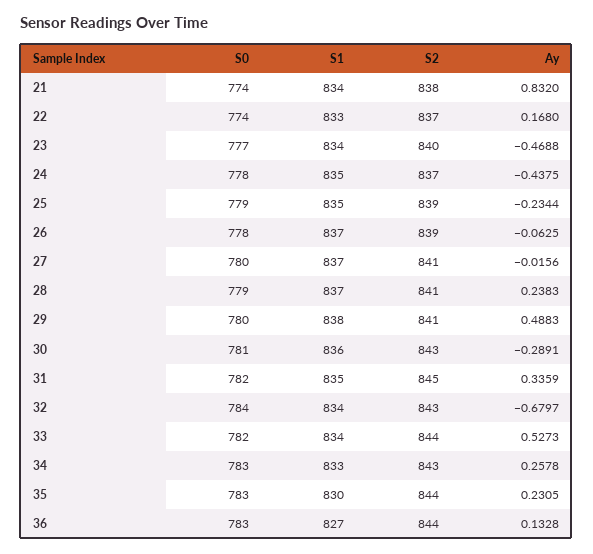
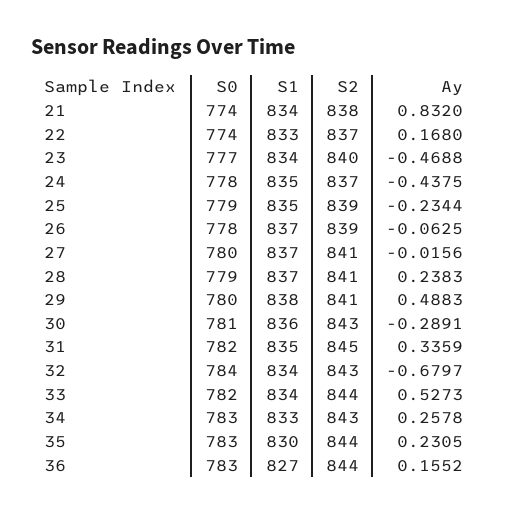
Ay, 36: 0.1328 -> 0.1552

